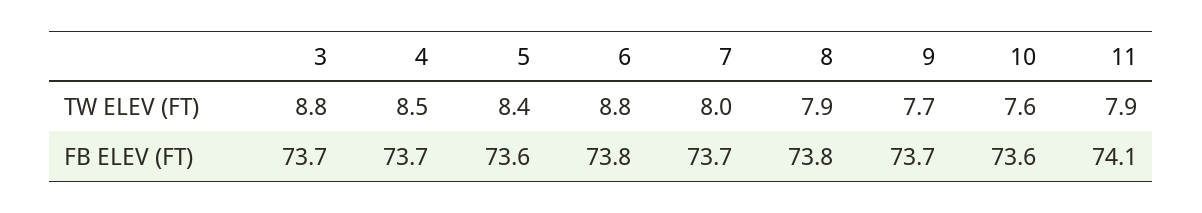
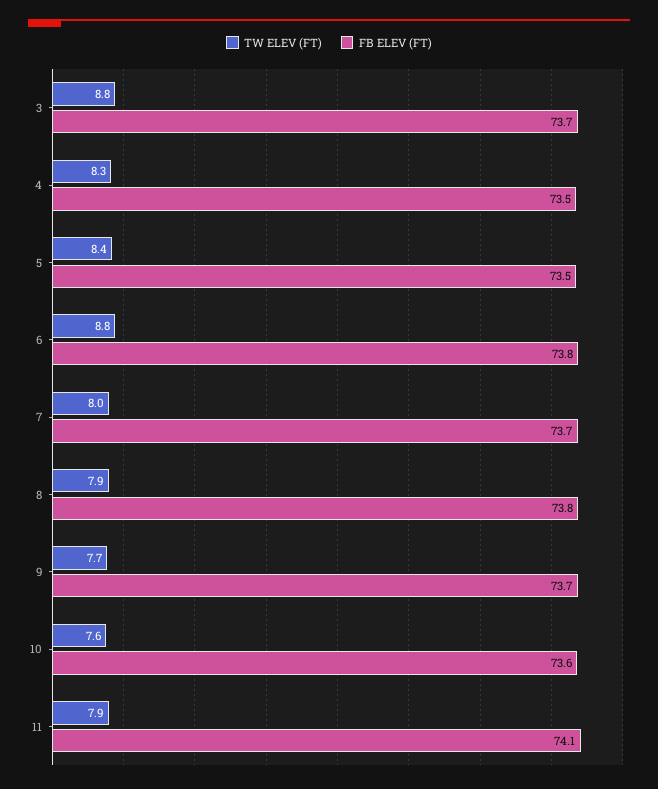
TW ELEV (FT), 4: 8.5 -> 8.3
FB ELEV (FT), 4: 73.7 -> 73.5
FB ELEV (FT), 5: 73.6 -> 73.5

